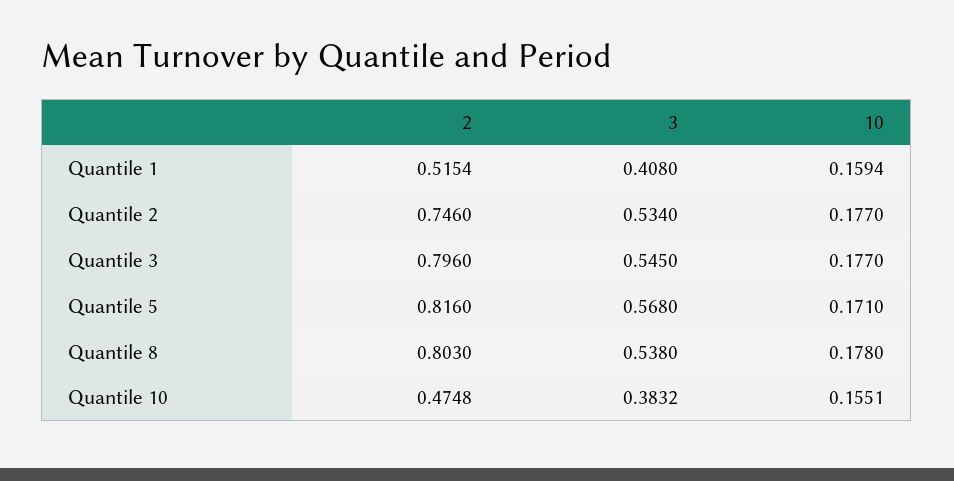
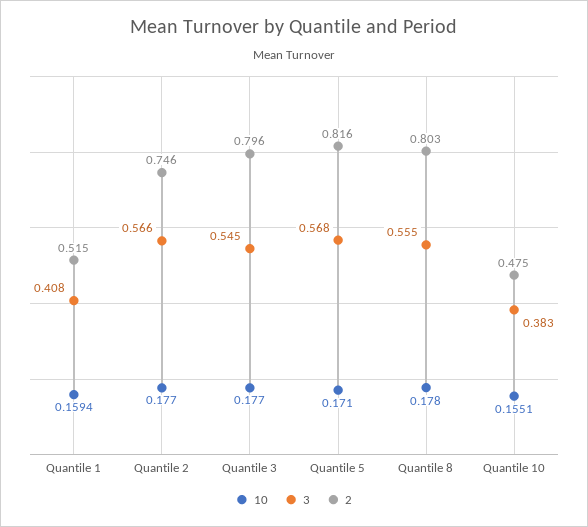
3, Quantile 2: 0.534 -> 0.566
3, Quantile 8: 0.538 -> 0.555

